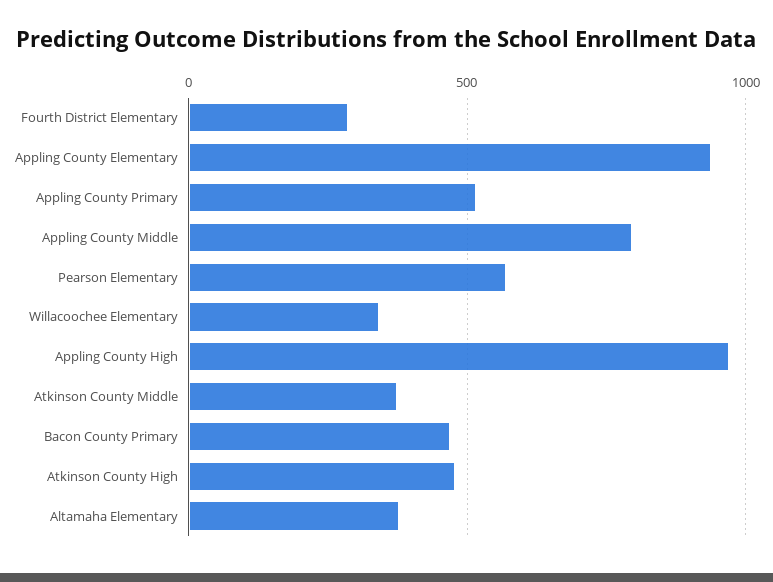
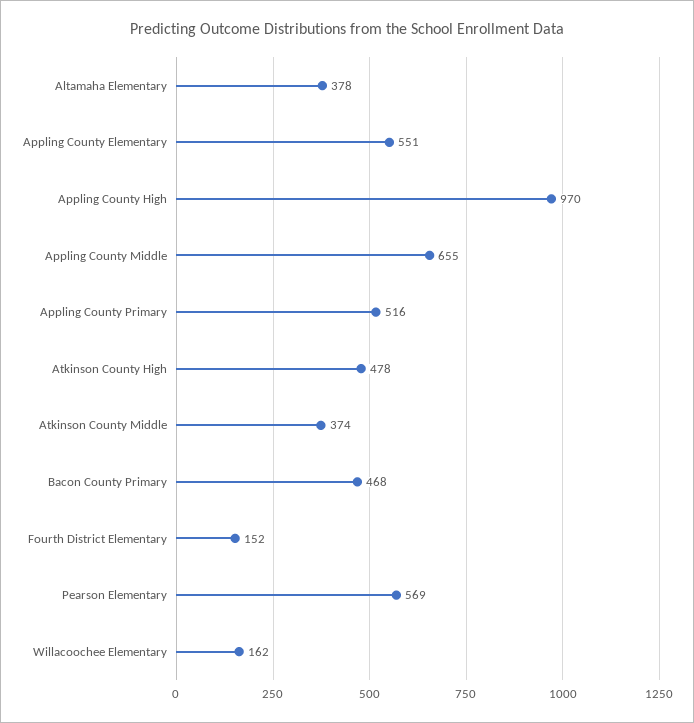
Fourth District Elementary: 300 -> 152
Appling County Elementary: 950 -> 551
Appling County Middle: 800 -> 655
Willacoochee Elementary: 350 -> 162

